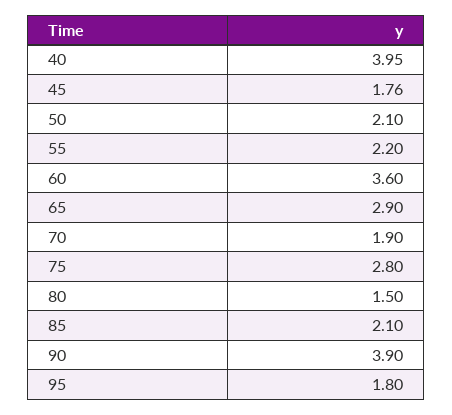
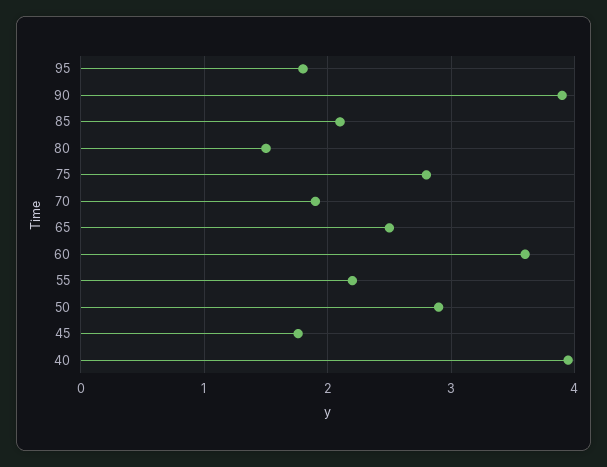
50: 2.1 -> 2.9
65: 2.9 -> 2.5

